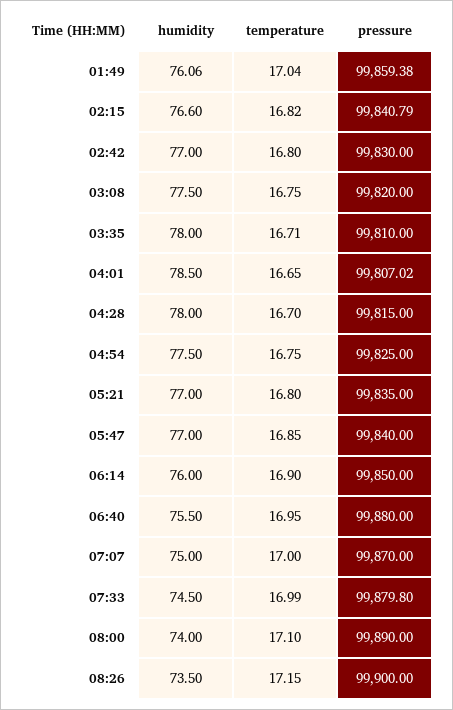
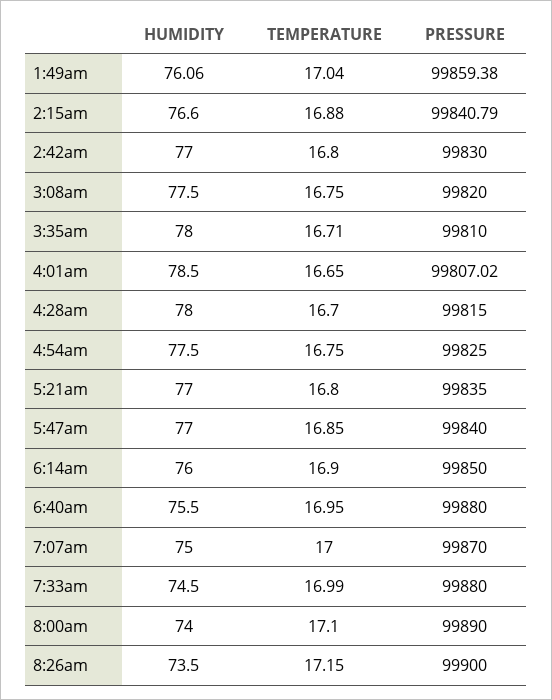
temperature, 02:15: 16.82 -> 16.88
pressure, 07:33: 99879.8 -> 99880

